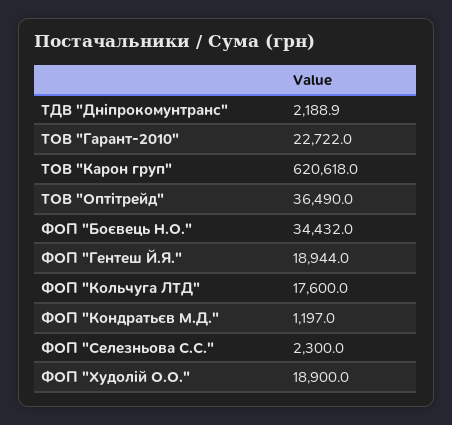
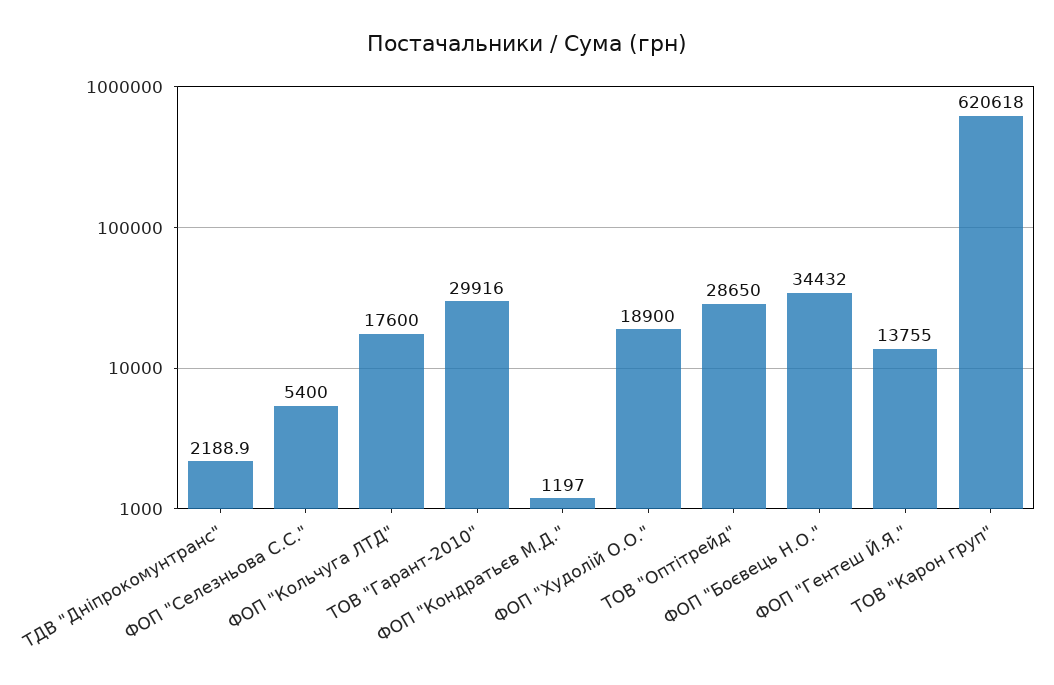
ТОВ "Гарант-2010": 22722 -> 29916
ТОВ "Оптітрейд": 36490 -> 28650
ФОП "Гентеш Й.Я.": 18944 -> 13755
ФОП "Селезньова С.С.": 2300 -> 5400

